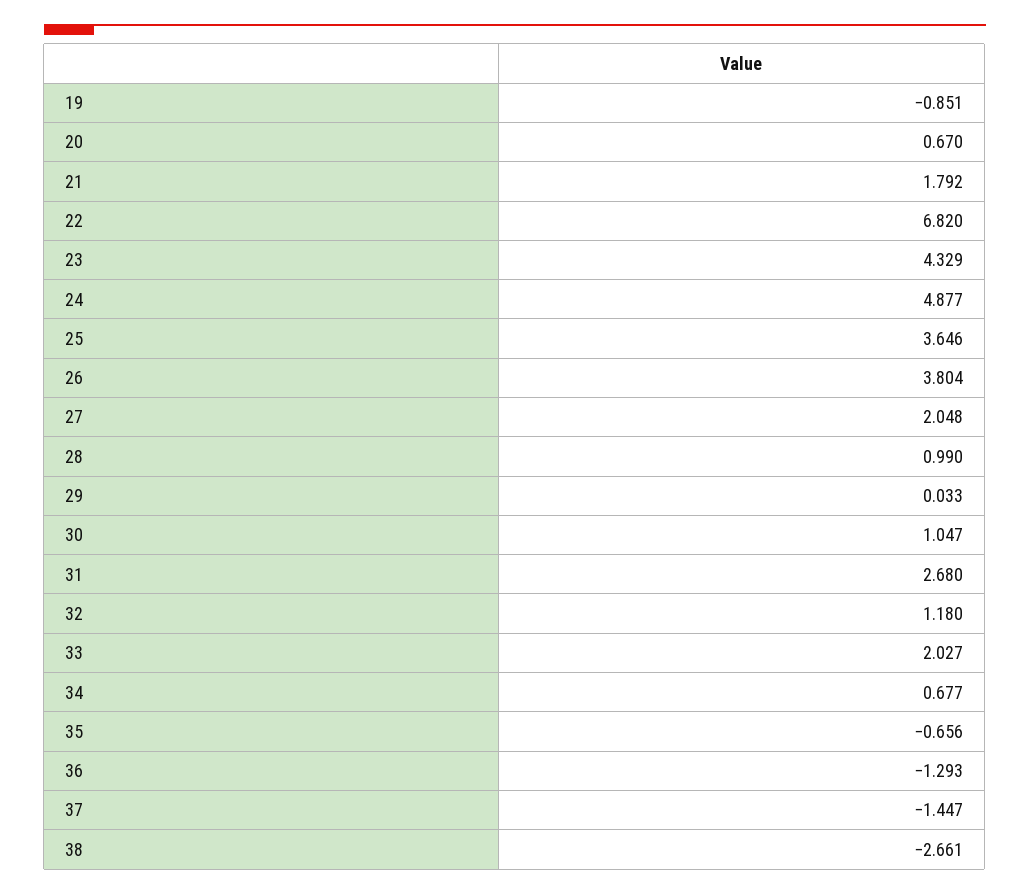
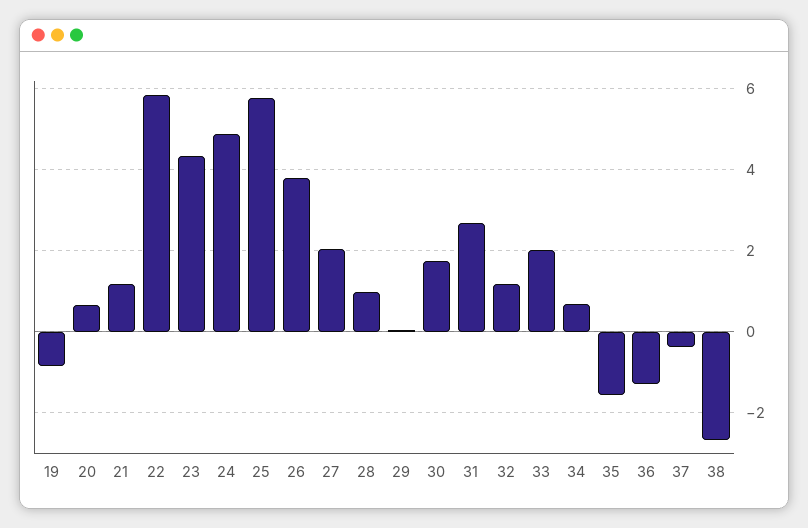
21: 1.792 -> 1.2
22: 6.82 -> 5.8
25: 3.646 -> 5.8
30: 1.047 -> 1.8
35: -0.656 -> -1.6
37: -1.447 -> -0.4

